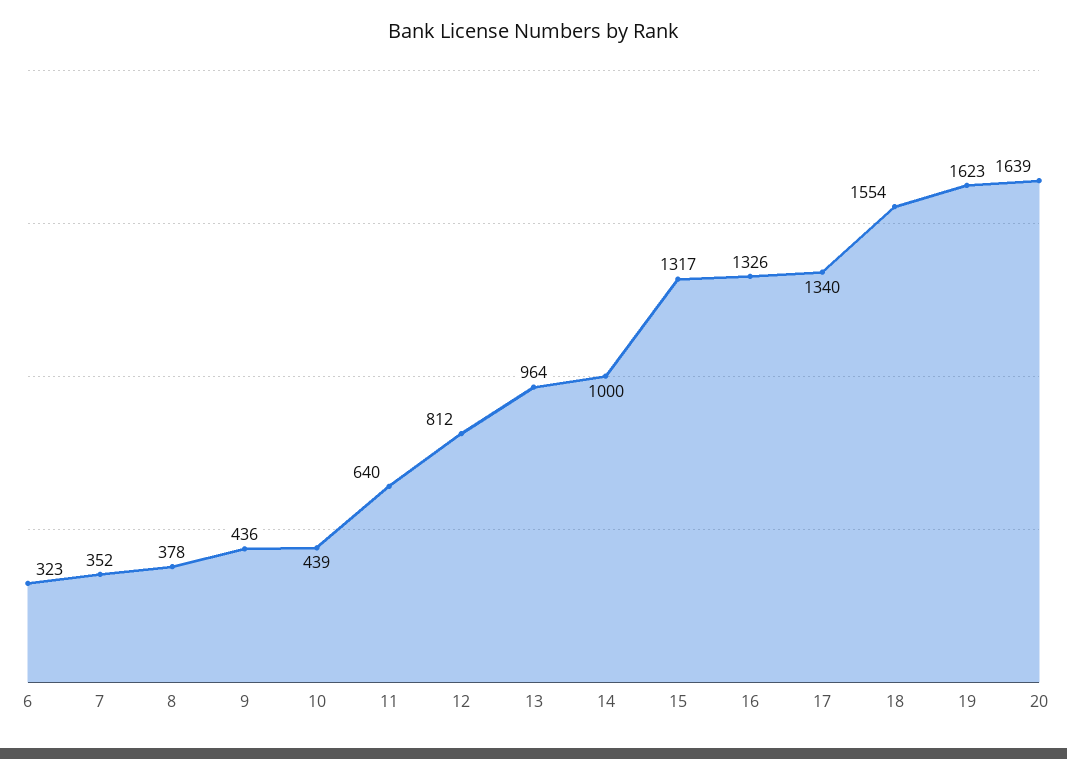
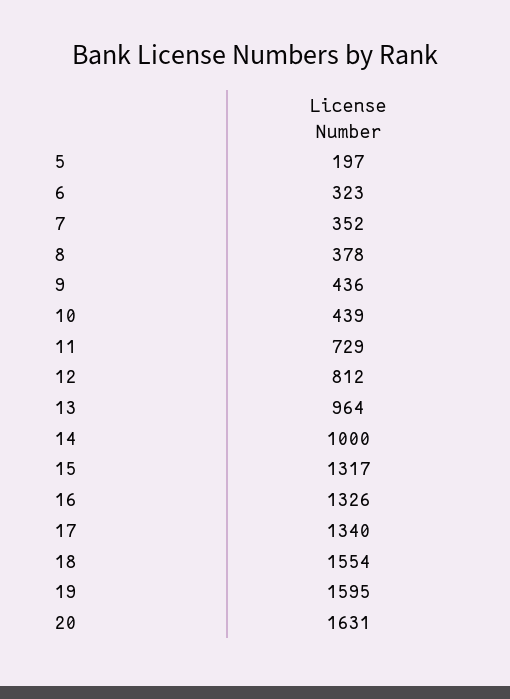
11: 640 -> 729
19: 1623 -> 1595
20: 1639 -> 1631
5: none -> 197

